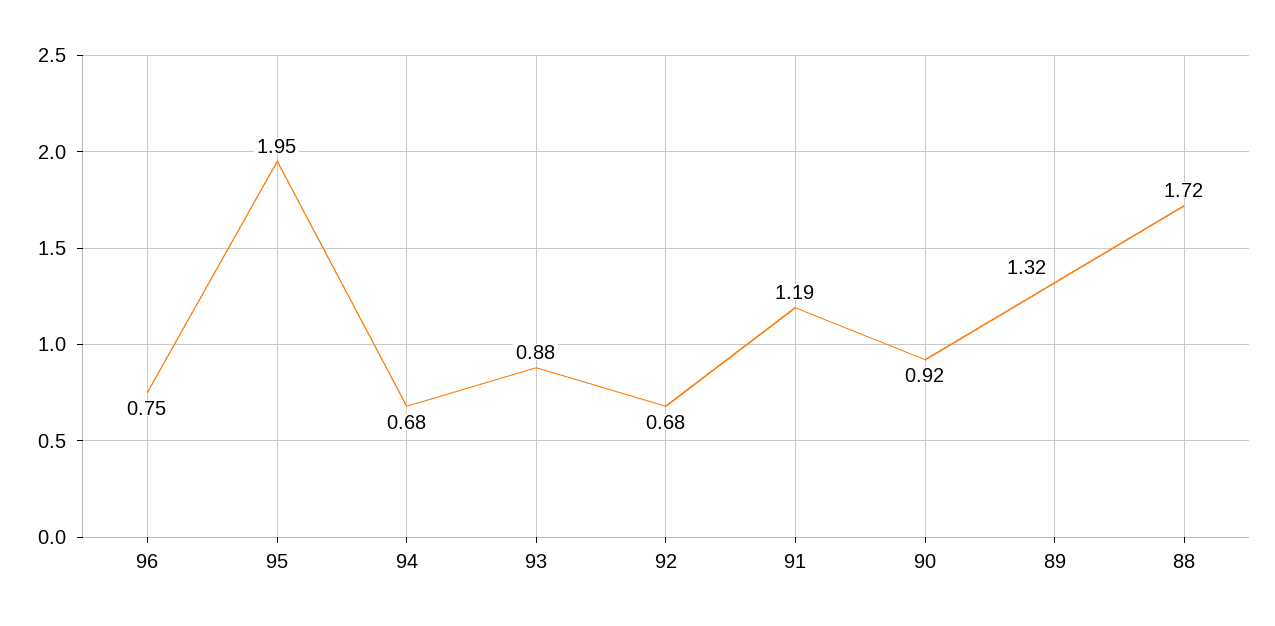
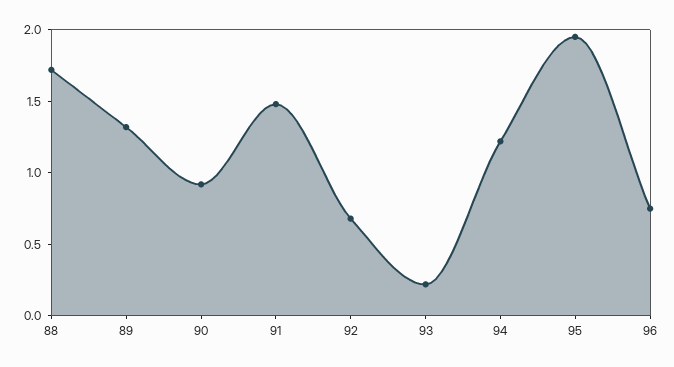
94: 0.68 -> 1.2
93: 0.88 -> 0.2
91: 1.19 -> 1.5

